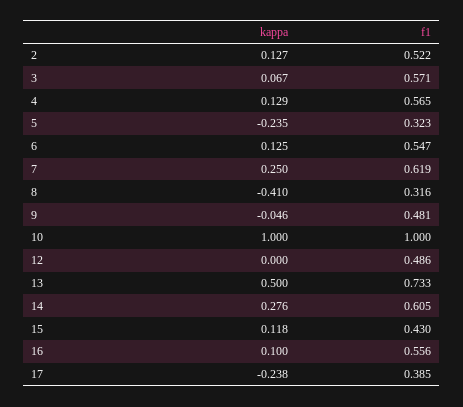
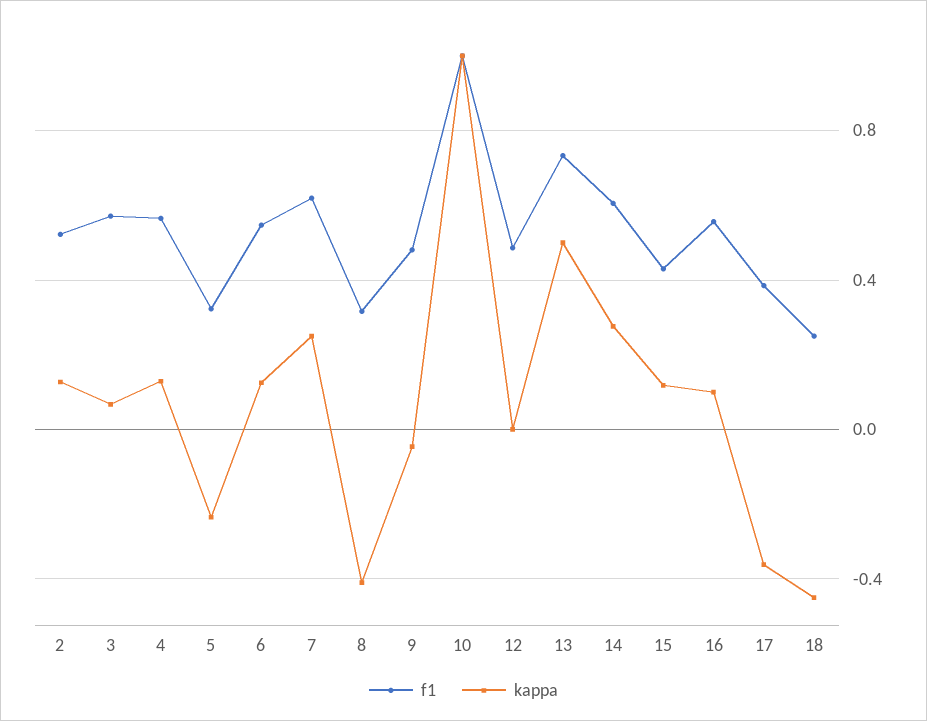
kappa, 17: -0.238 -> -0.35
f1, 18: none -> 0.25
kappa, 18: none -> -0.45

